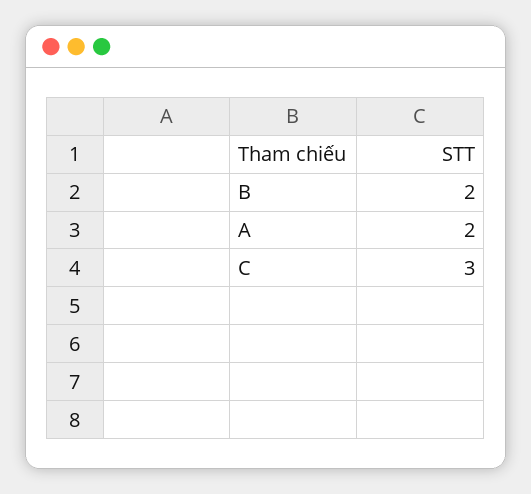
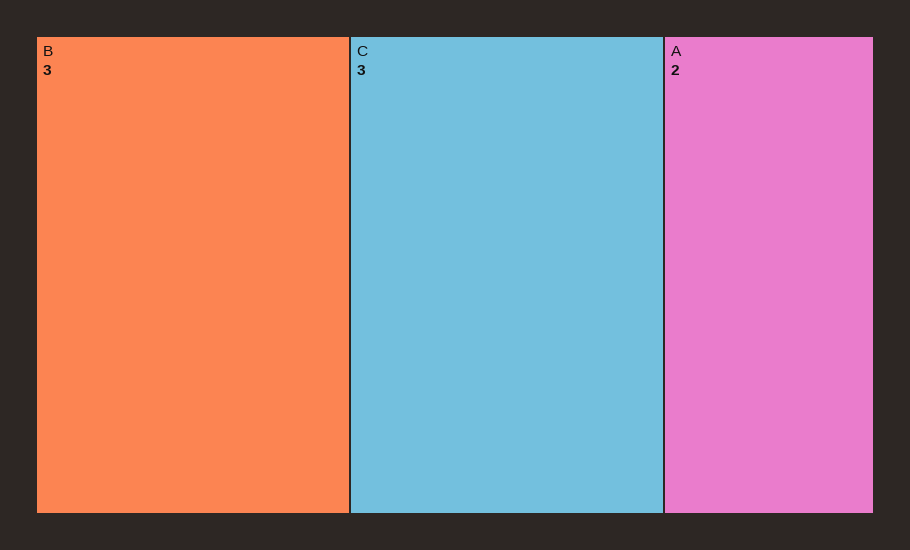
B: 2 -> 3

